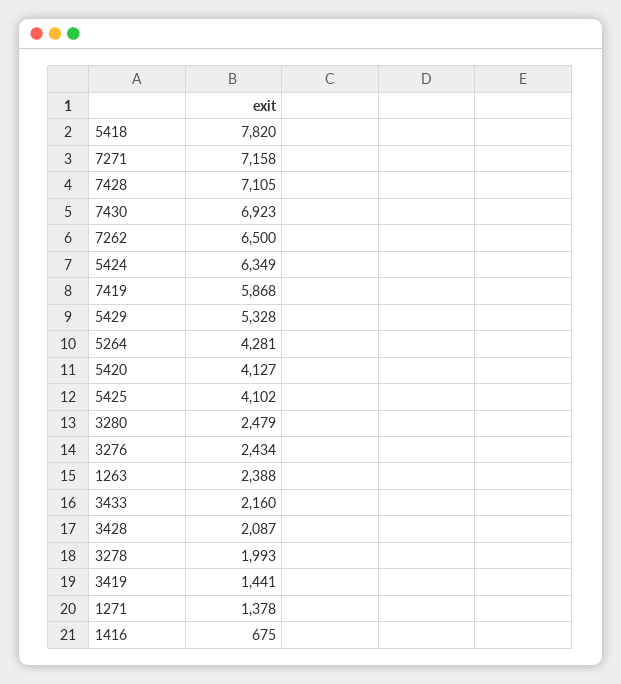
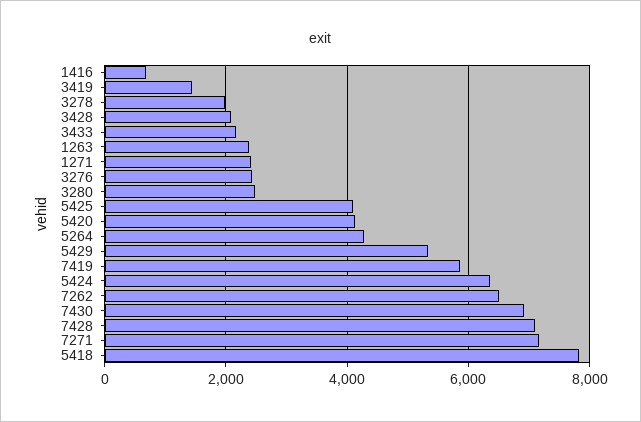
1271: 1378 -> 2400

